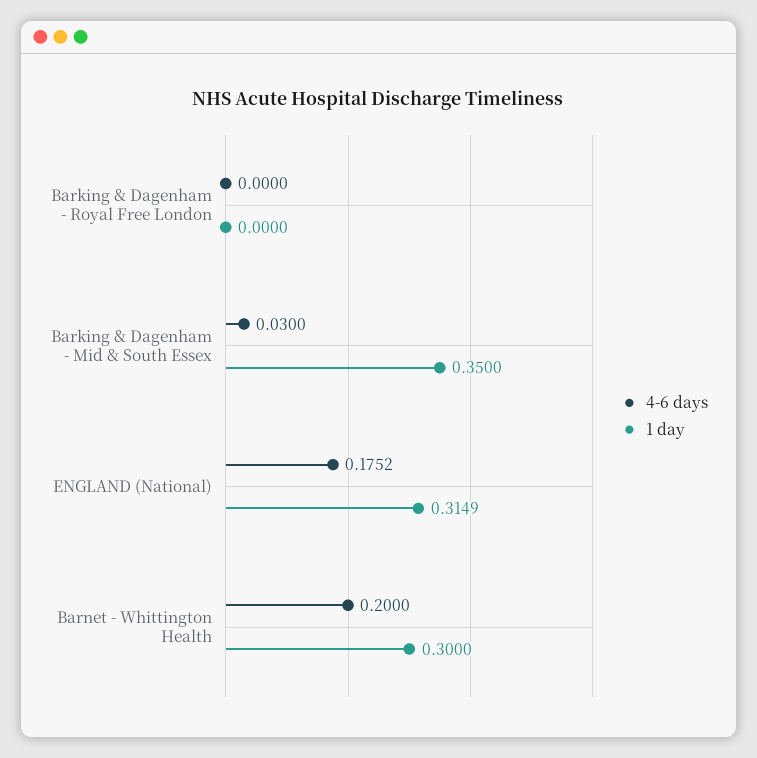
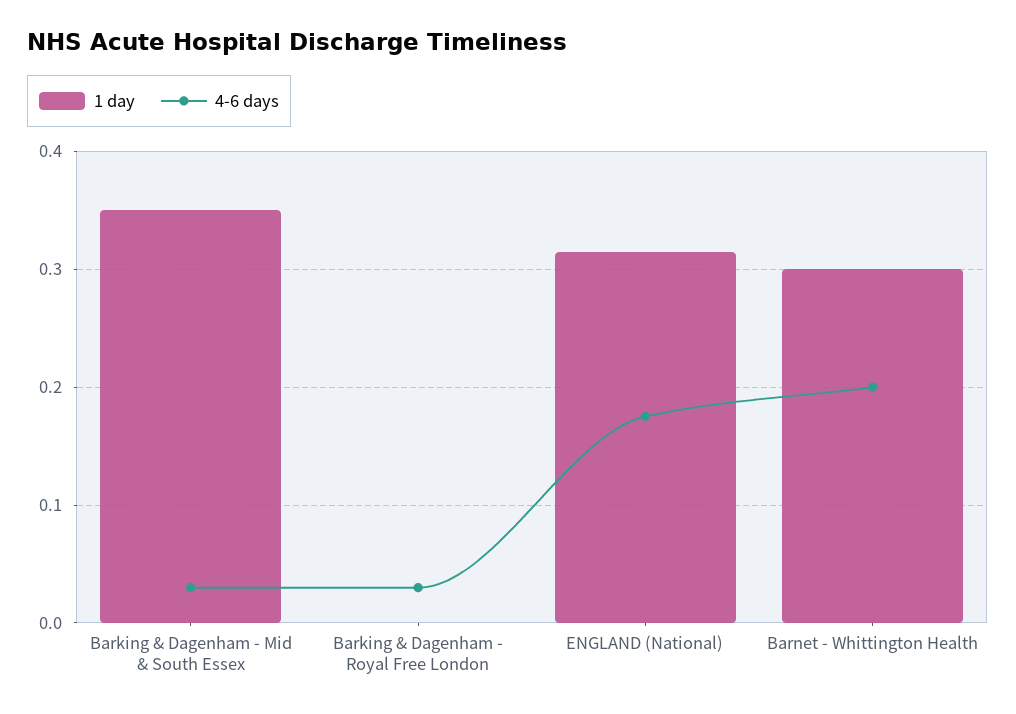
4-6 days, Barking & Dagenham - Royal Free London: 0 -> 0.03

